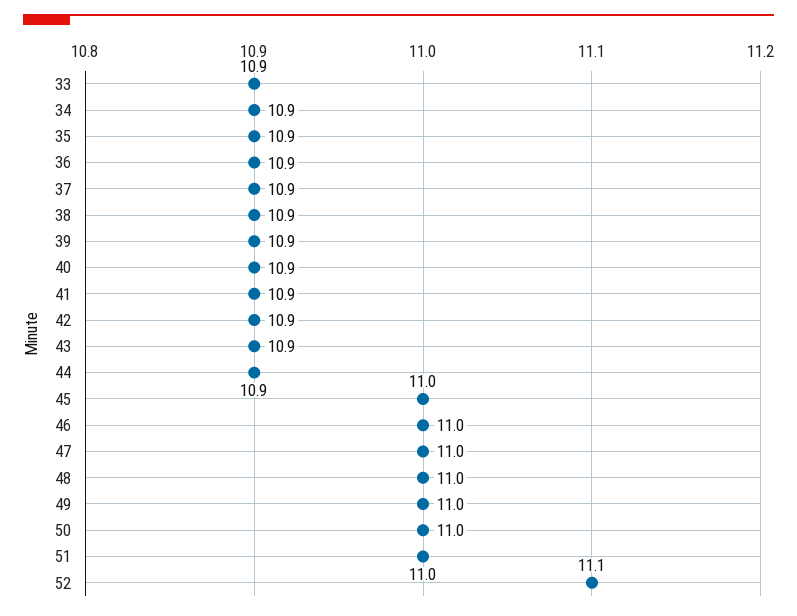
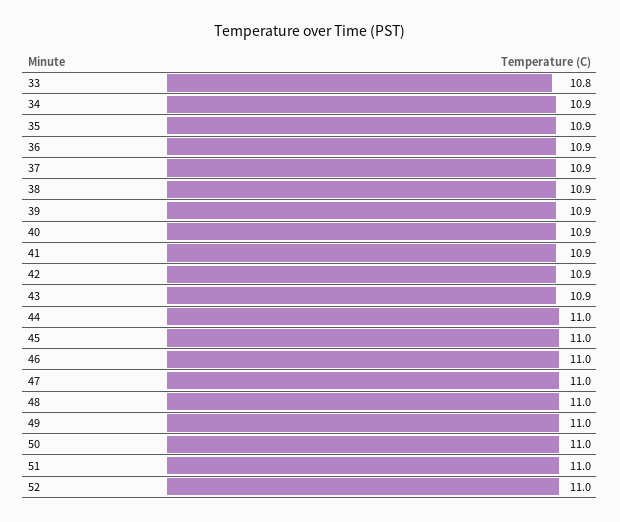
33: 10.9 -> 10.8
44: 10.9 -> 11
52: 11.1 -> 11

